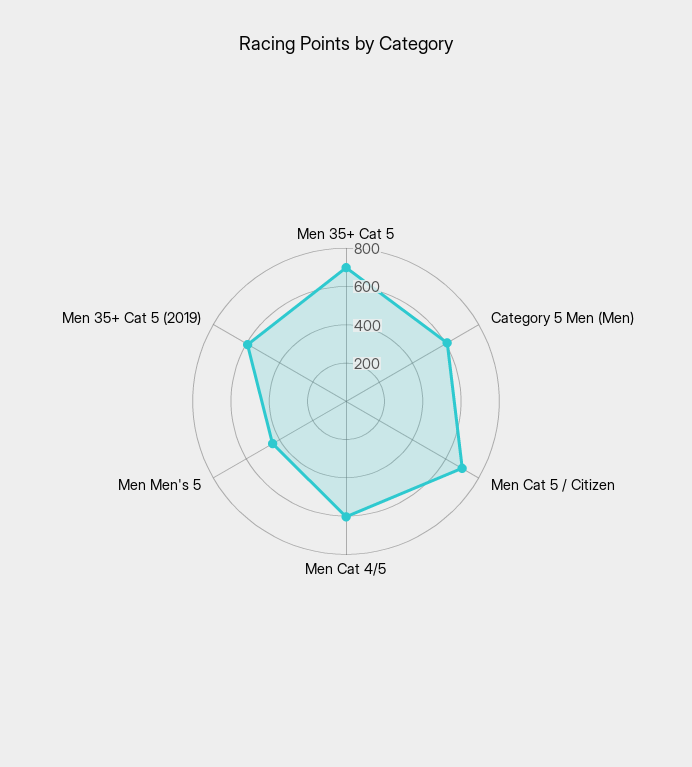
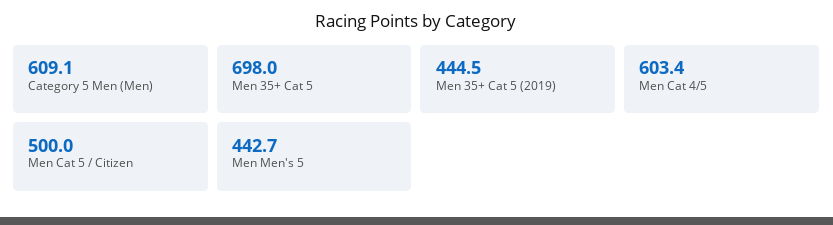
Men Cat 5 / Citizen: 700 -> 500
Men 35+ Cat 5 (2019): 600 -> 444.5

